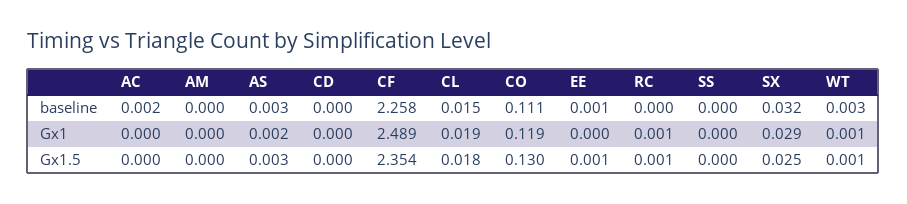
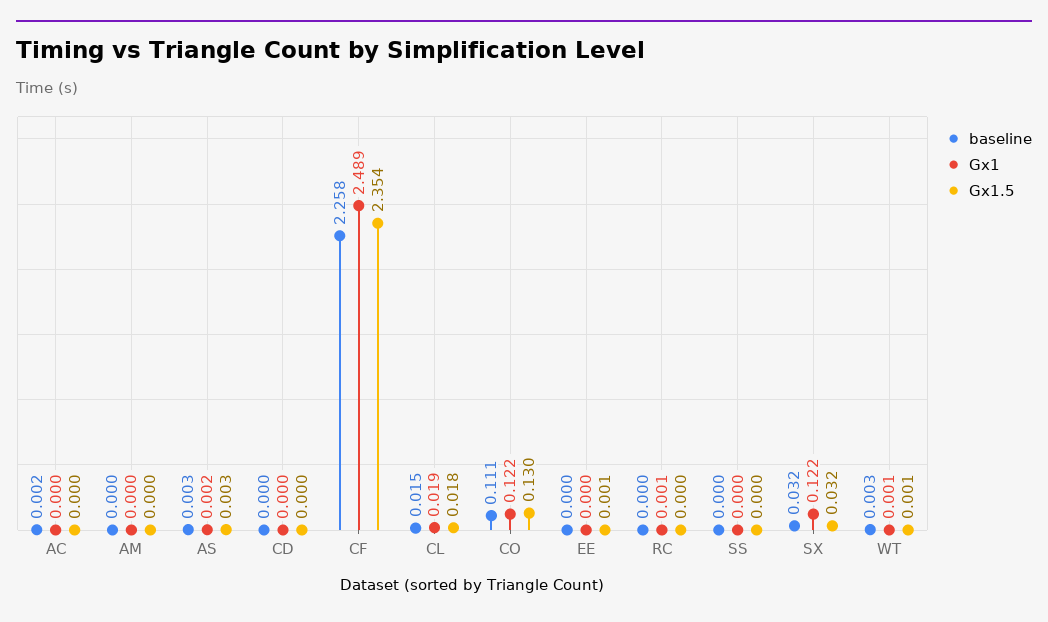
baseline, EE: 0.001 -> 0
Gx1, CO: 0.119 -> 0.122
Gx1, SX: 0.029 -> 0.122
Gx1.5, RC: 0.001 -> 0
Gx1.5, SX: 0.025 -> 0.032

